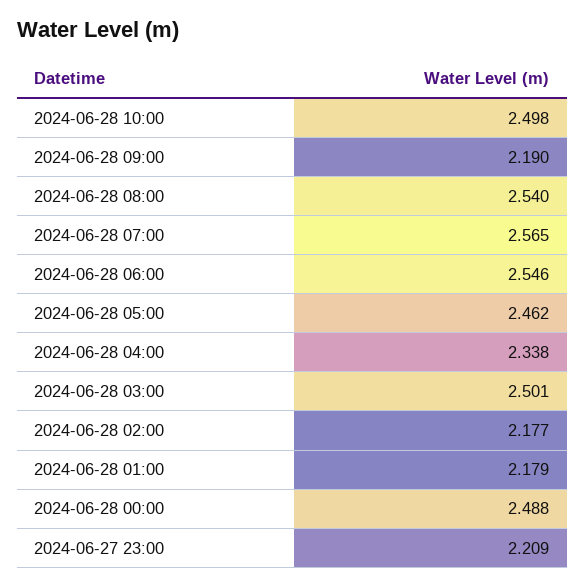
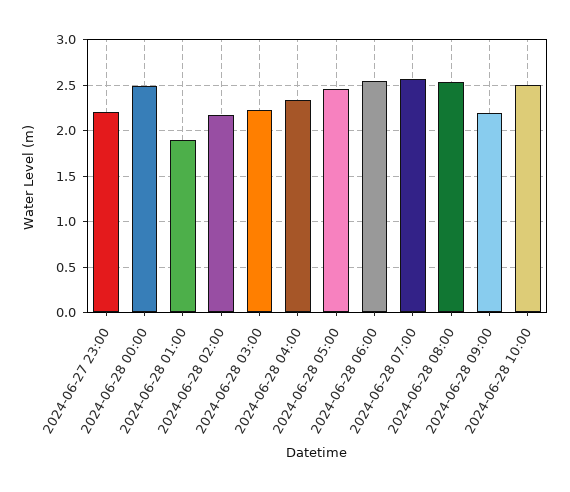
2024-06-28 03:00: 2.501 -> 2.2
2024-06-28 01:00: 2.179 -> 1.9

